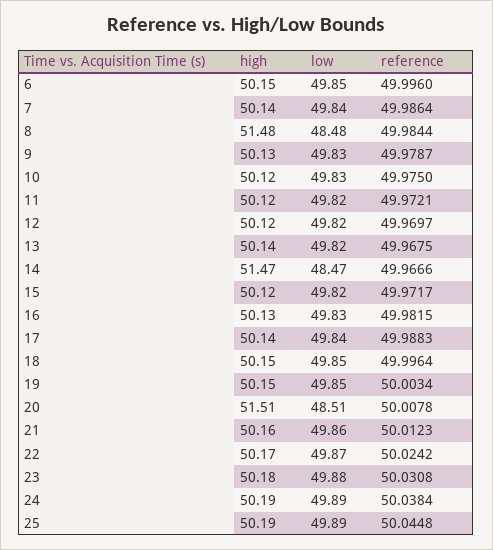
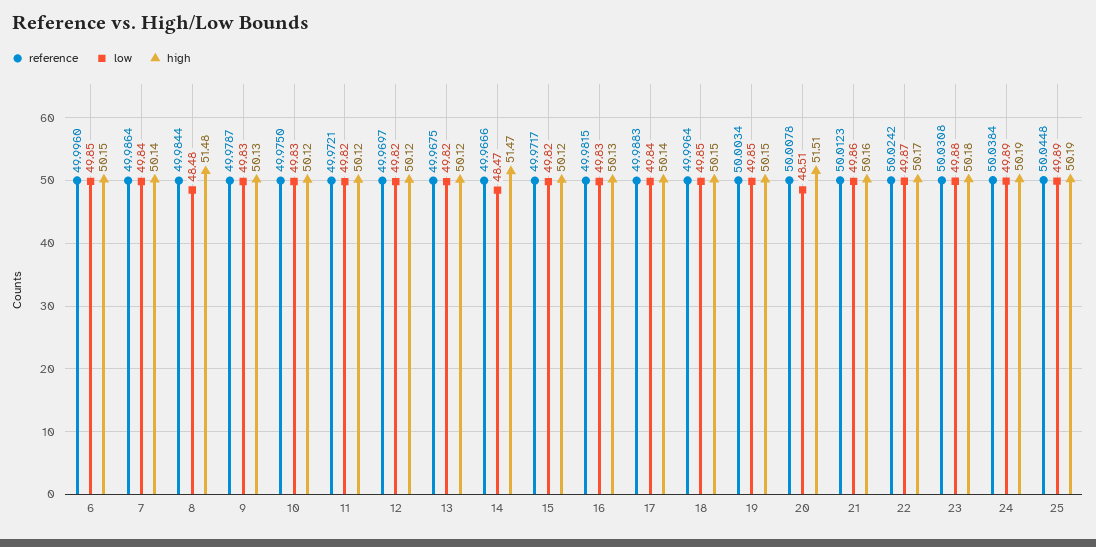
high, 13: 50.14 -> 50.12

